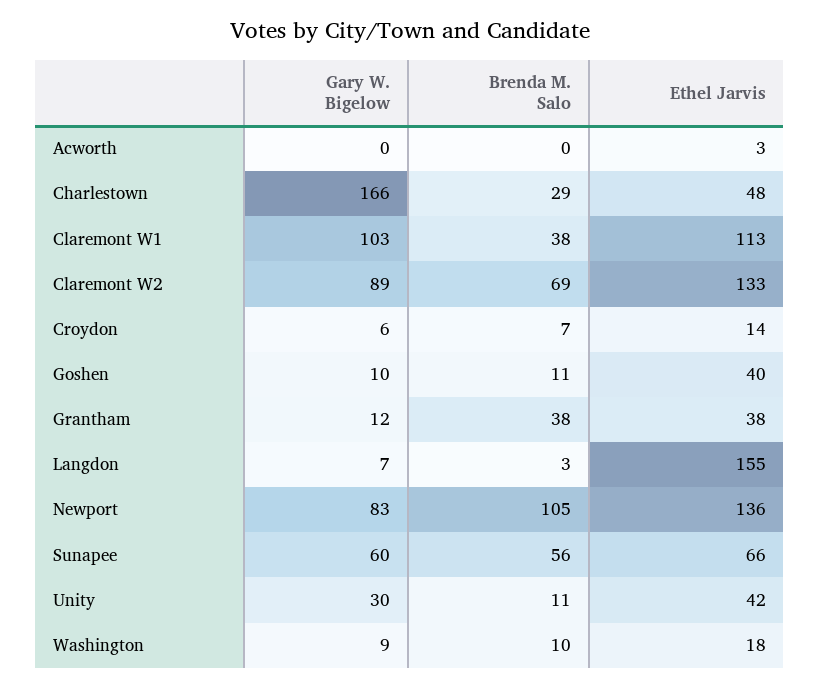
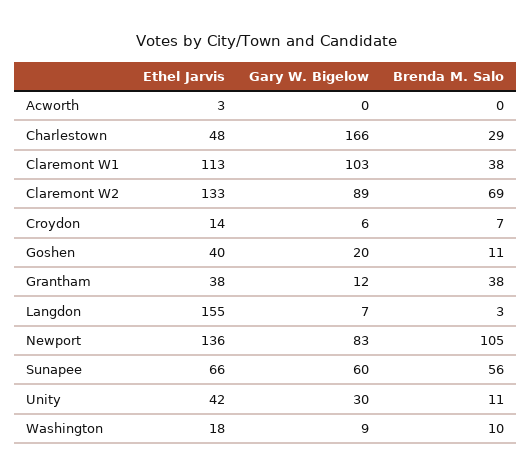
Gary W. Bigelow, Goshen: 10 -> 20

